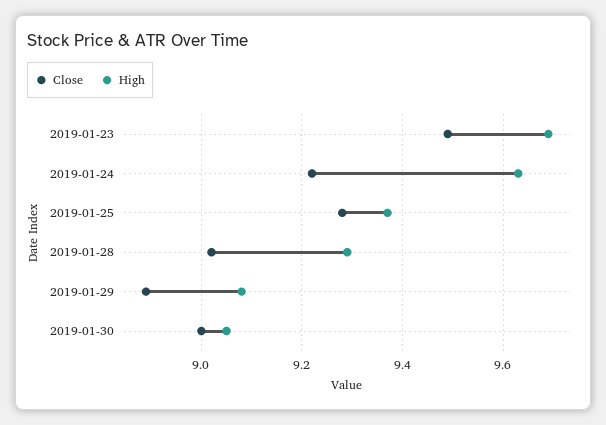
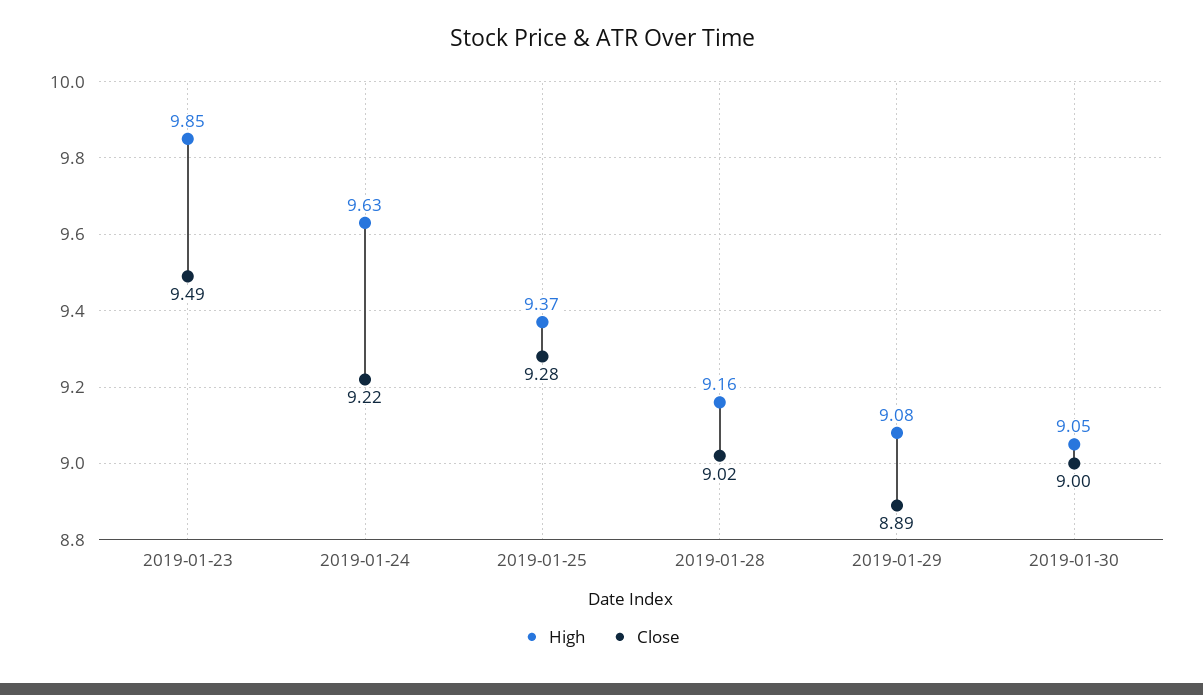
High, 2019-01-23: 9.7 -> 9.85
High, 2019-01-28: 9.3 -> 9.16

